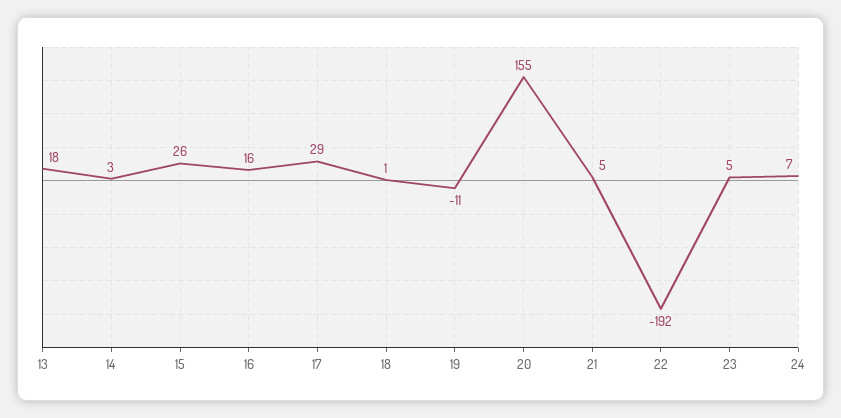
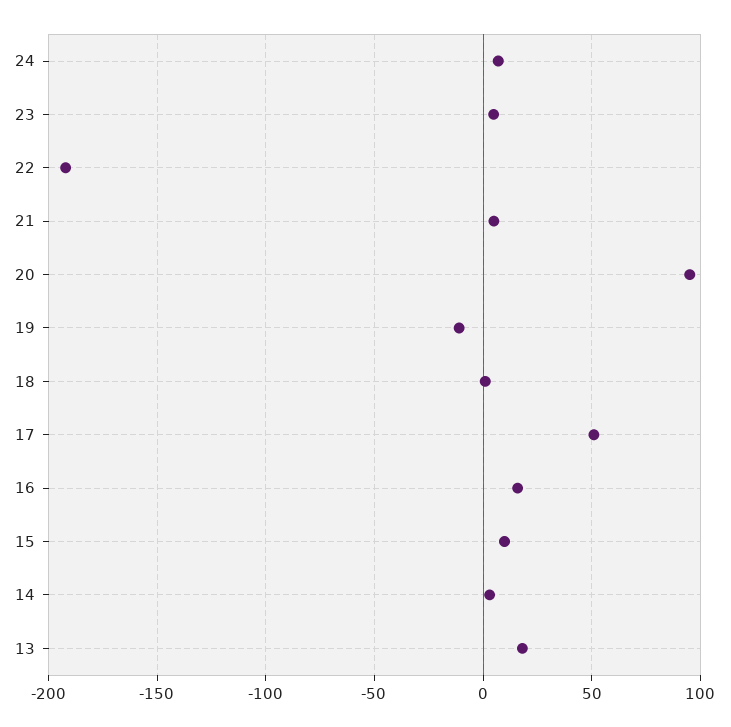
15: 26 -> 10
17: 29 -> 50
20: 155 -> 95

